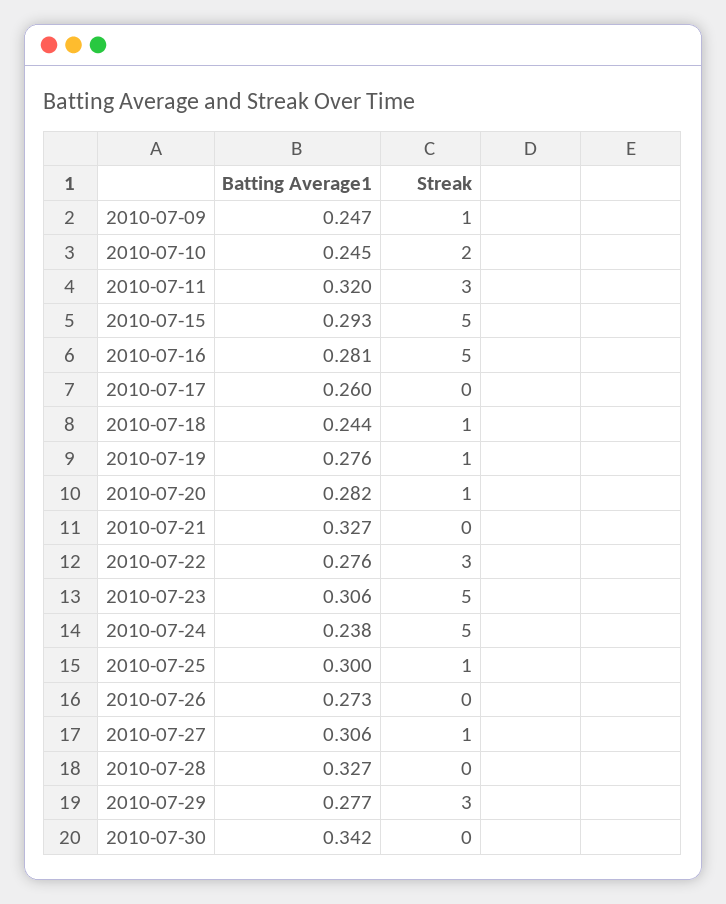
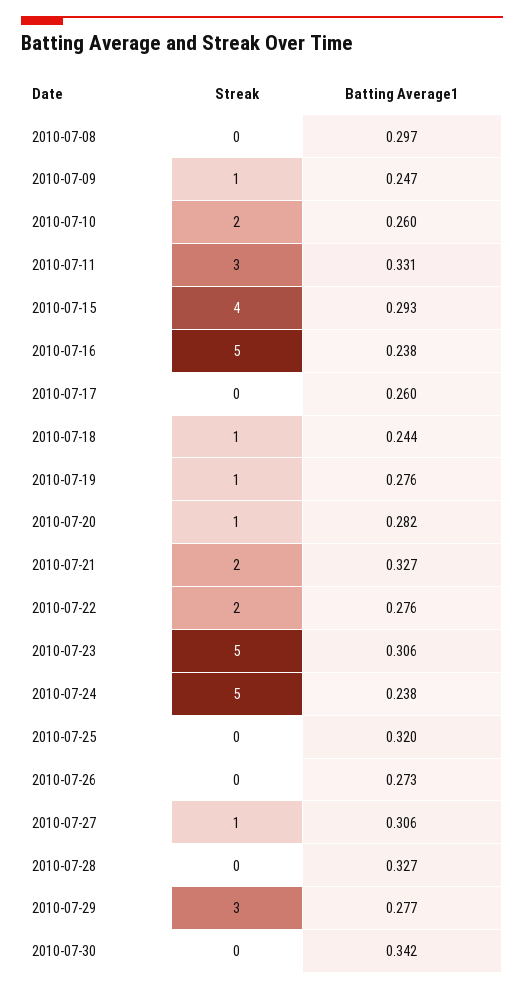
Batting Average1, 2010-07-10: 0.245 -> 0.26
Batting Average1, 2010-07-11: 0.32 -> 0.331
Streak, 2010-07-15: 5 -> 4
Batting Average1, 2010-07-16: 0.281 -> 0.238
Streak, 2010-07-21: 0 -> 2
Streak, 2010-07-22: 3 -> 2
Batting Average1, 2010-07-25: 0.3 -> 0.32
Streak, 2010-07-25: 1 -> 0
Streak, 2010-07-08: none -> 0
Batting Average1, 2010-07-08: none -> 0.297

